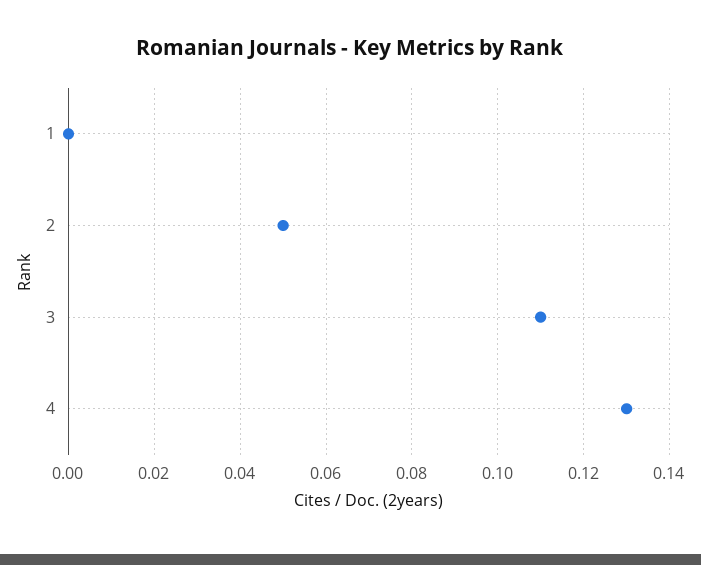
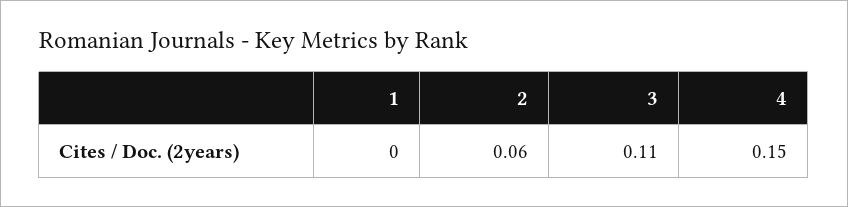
2: 0.05 -> 0.06
4: 0.13 -> 0.15

